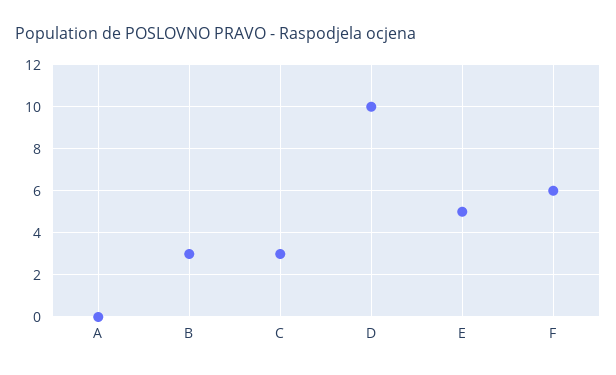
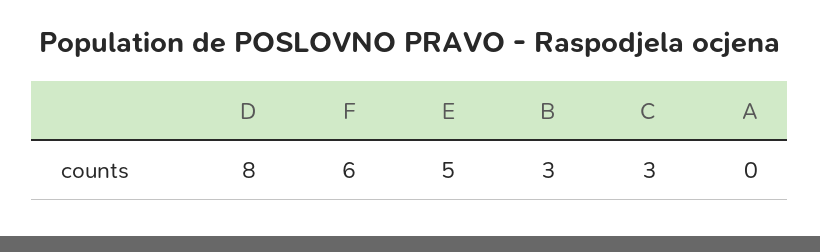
D: 10 -> 8

